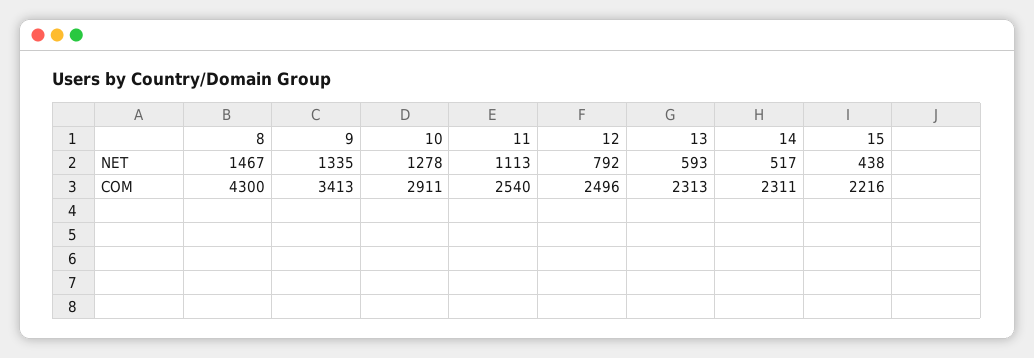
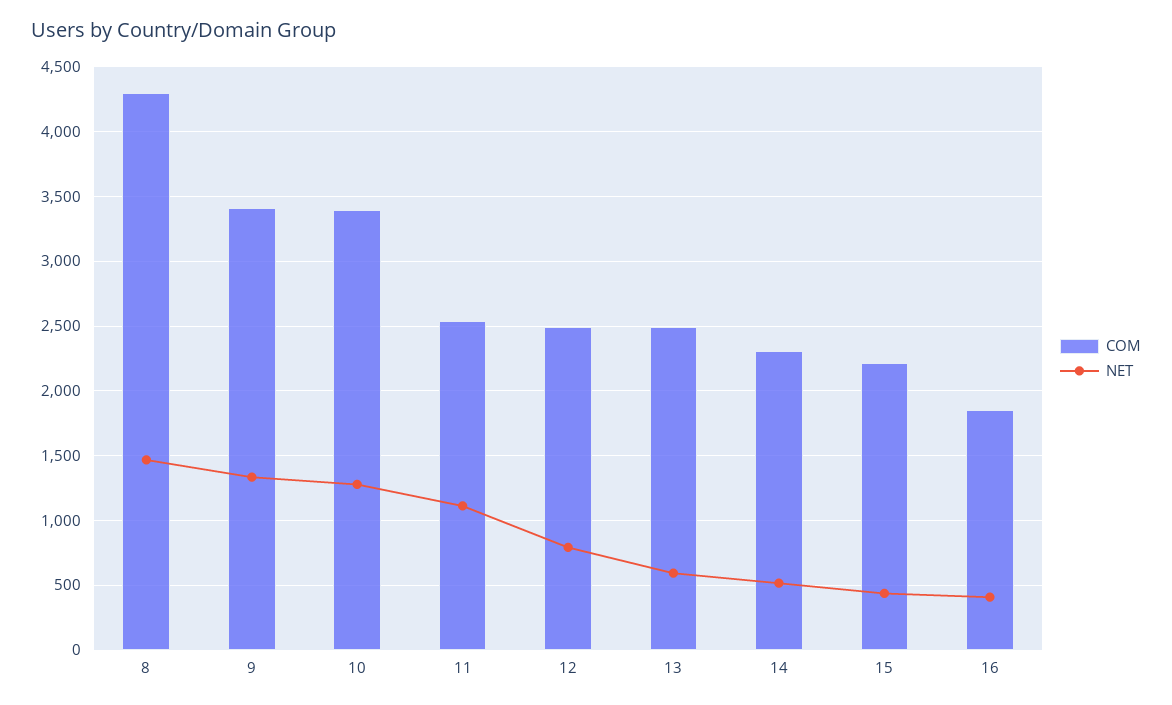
COM, 10: 2911 -> 3400
COM, 13: 2313 -> 2500
COM, 16: none -> 1850
NET, 16: none -> 400

